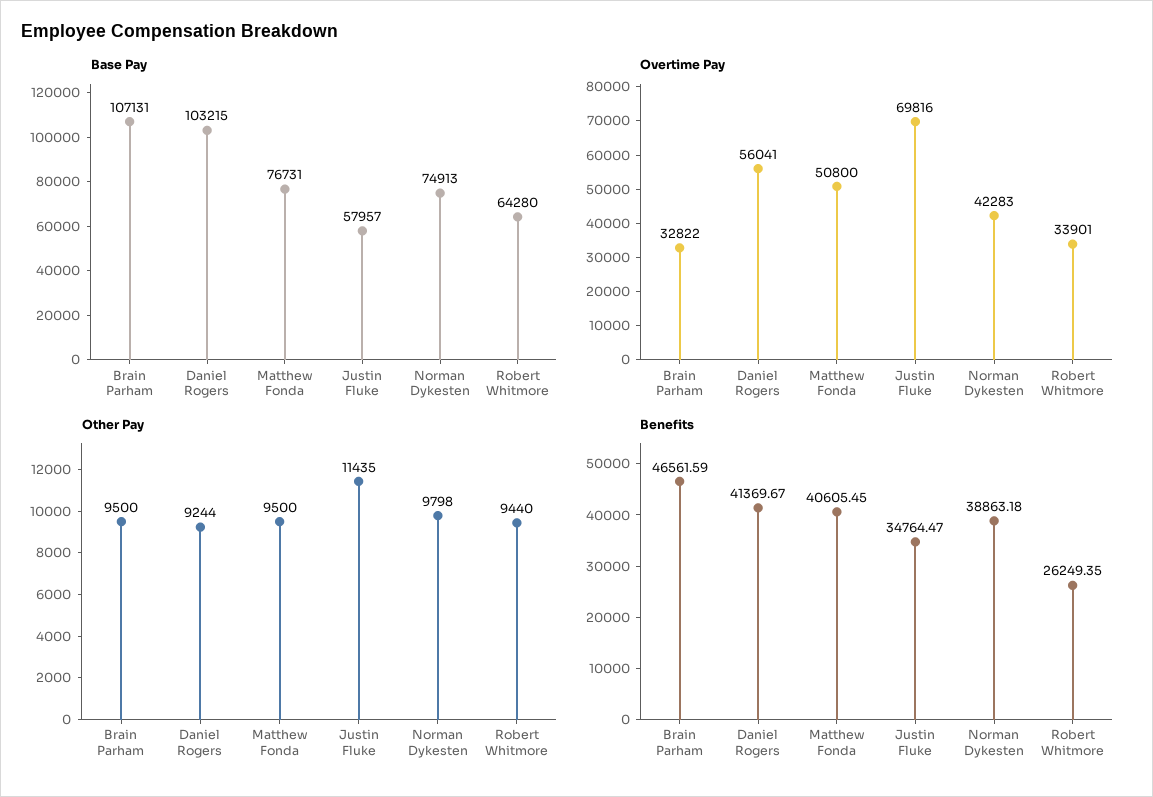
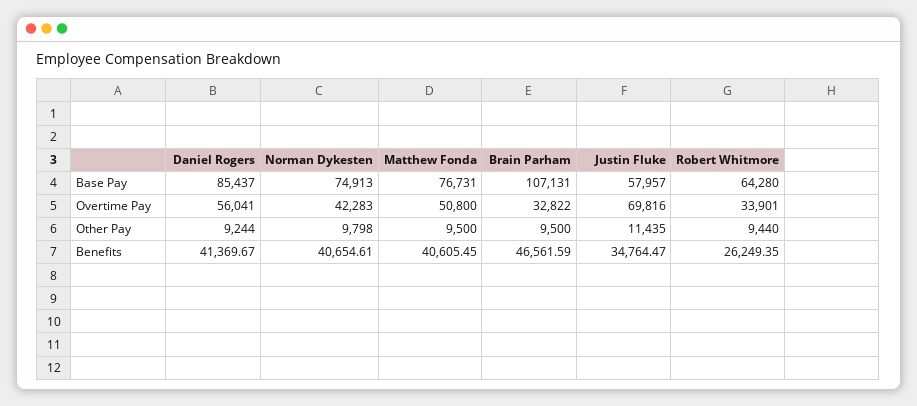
Base Pay, Daniel Rogers: 103215 -> 85437
Benefits, Norman Dykesten: 38863.18 -> 40654.61

